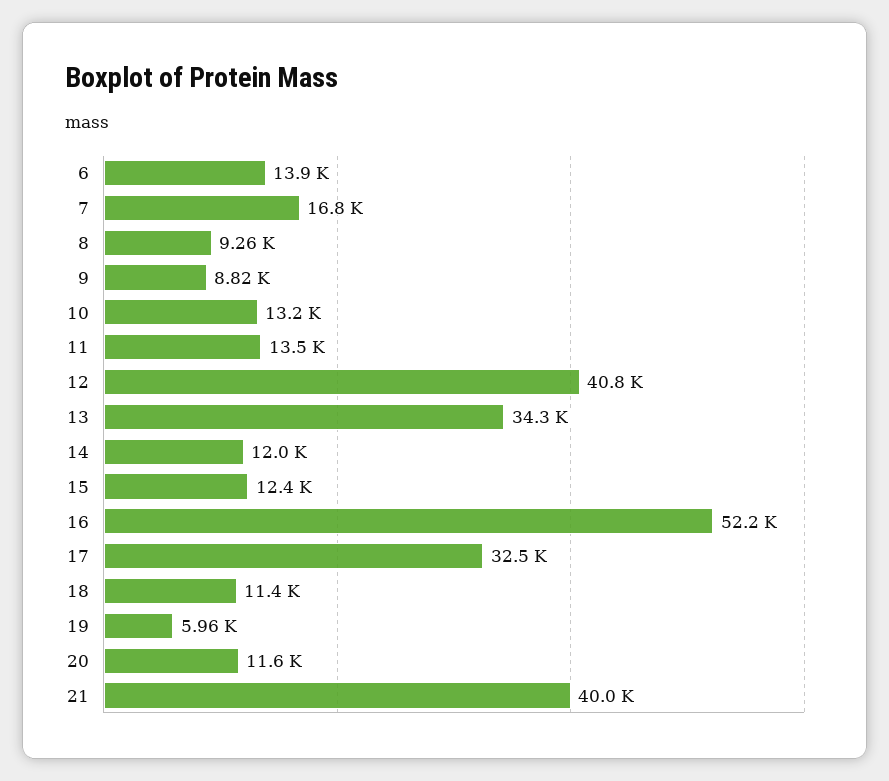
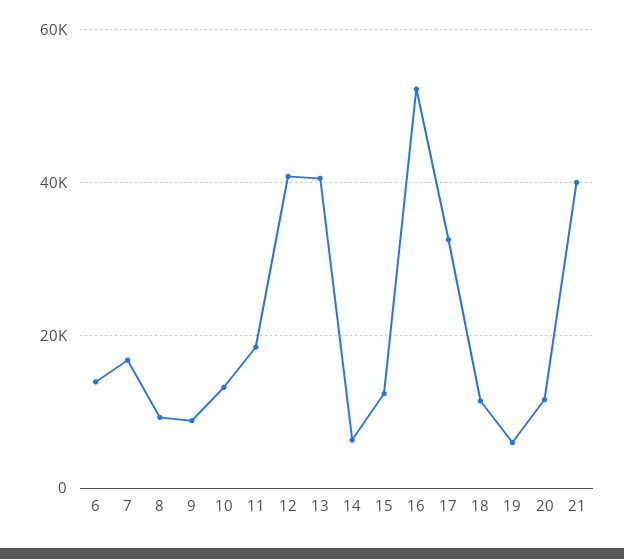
11: 13500 -> 18000
13: 34300 -> 40000
14: 12000 -> 6000

